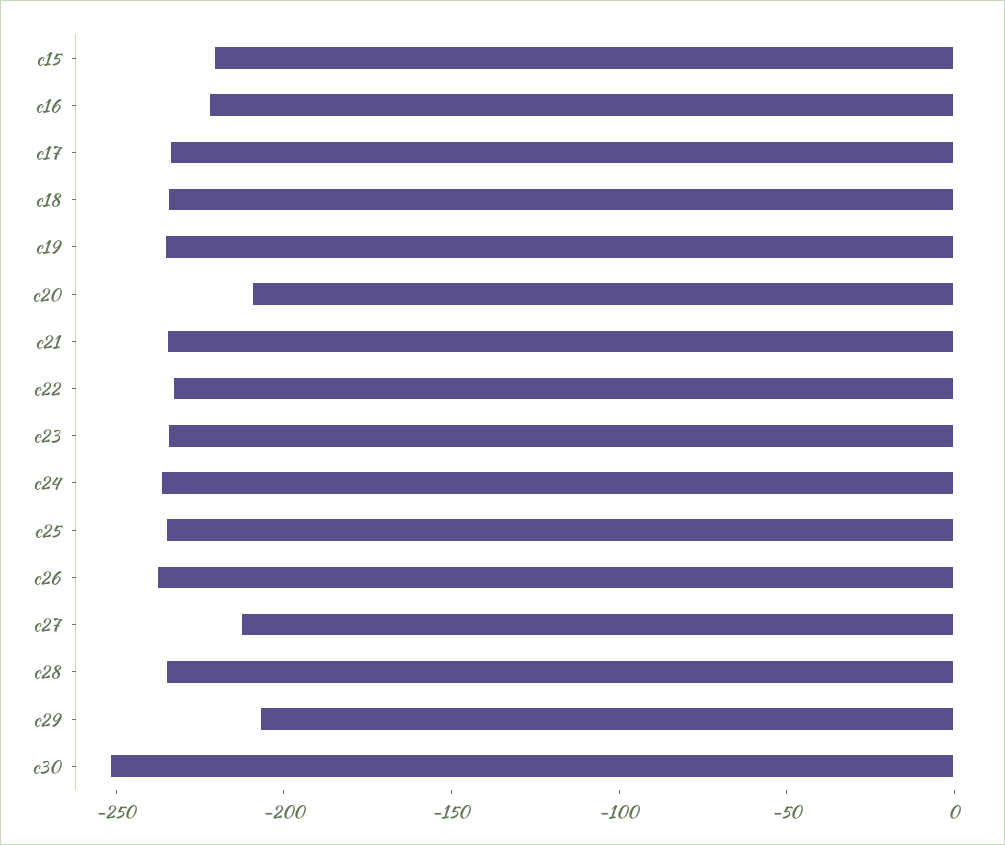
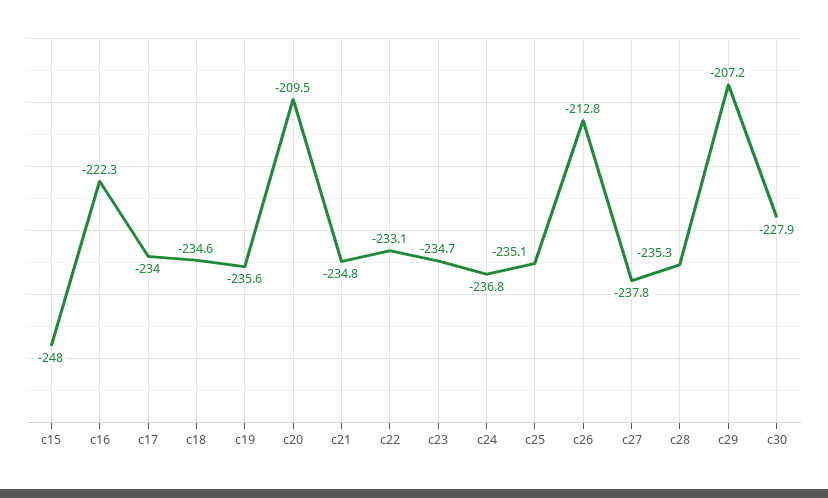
c15: -220 -> -248
c26: -240 -> -212.8
c27: -210 -> -237.8
c30: -250 -> -227.9

